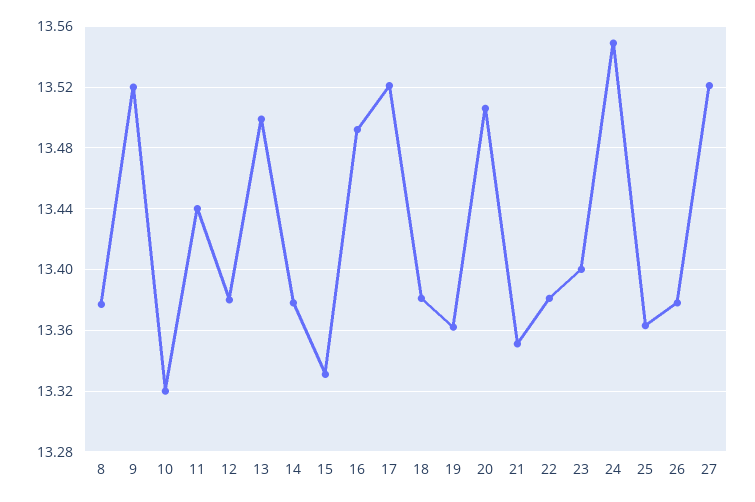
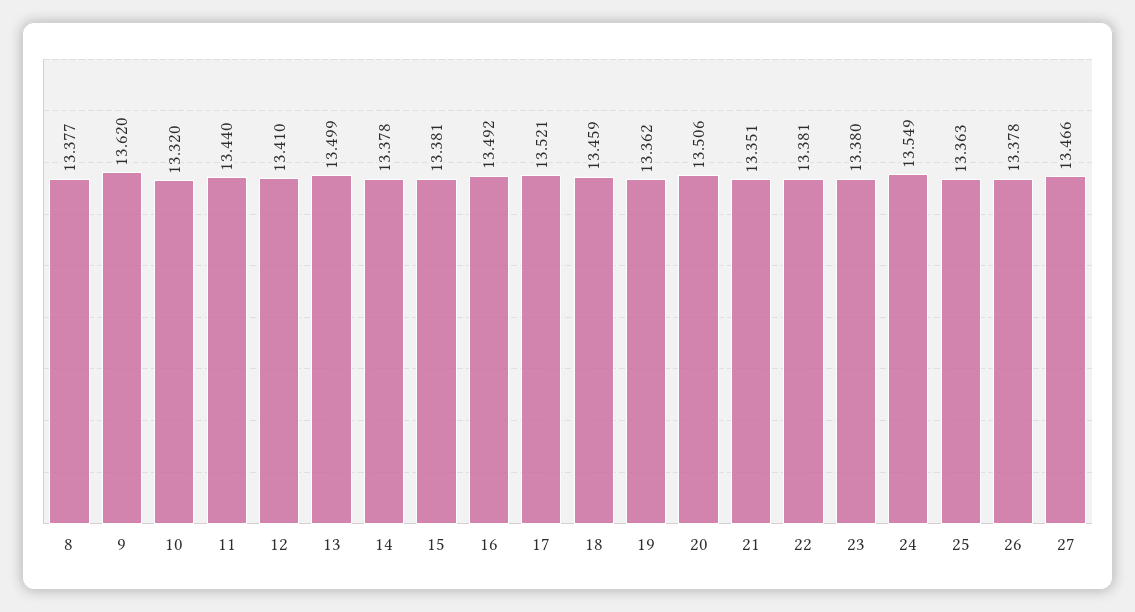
9: 13.52 -> 13.62
12: 13.38 -> 13.41
15: 13.33 -> 13.381
18: 13.38 -> 13.459
23: 13.4 -> 13.38
27: 13.52 -> 13.466

